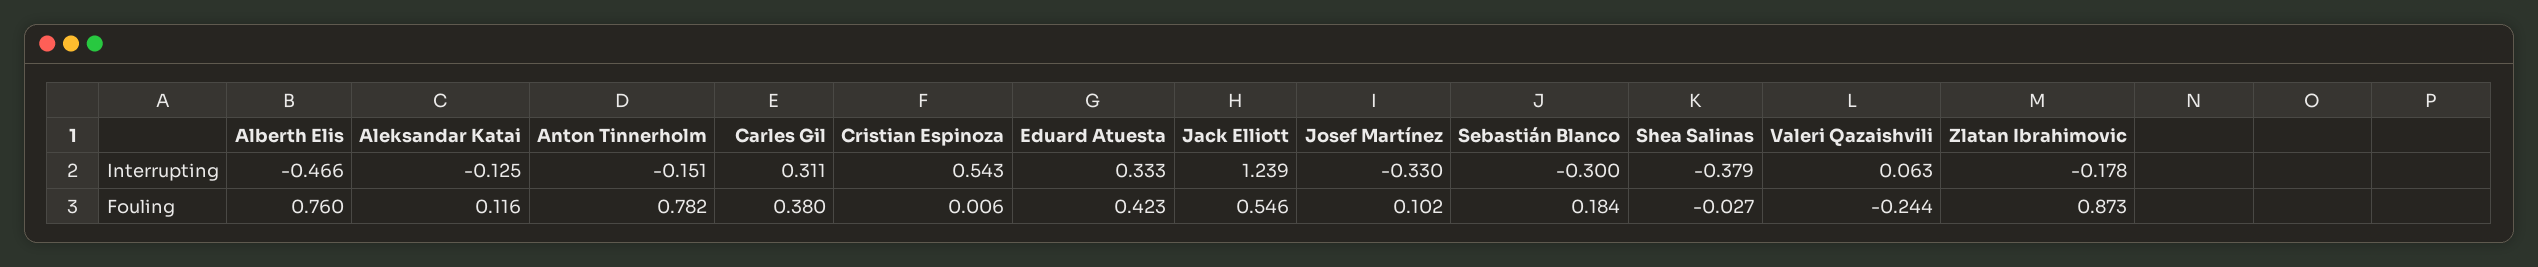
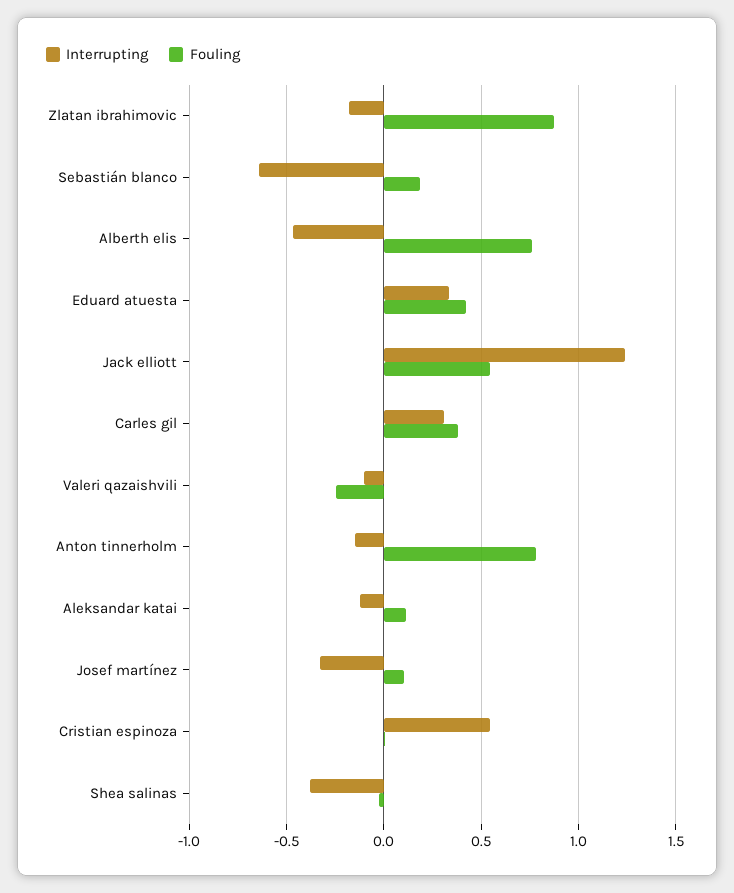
Interrupting, Sebastián Blanco: -0.3 -> -0.65
Interrupting, Valeri Qazaishvili: 0.063 -> -0.1

